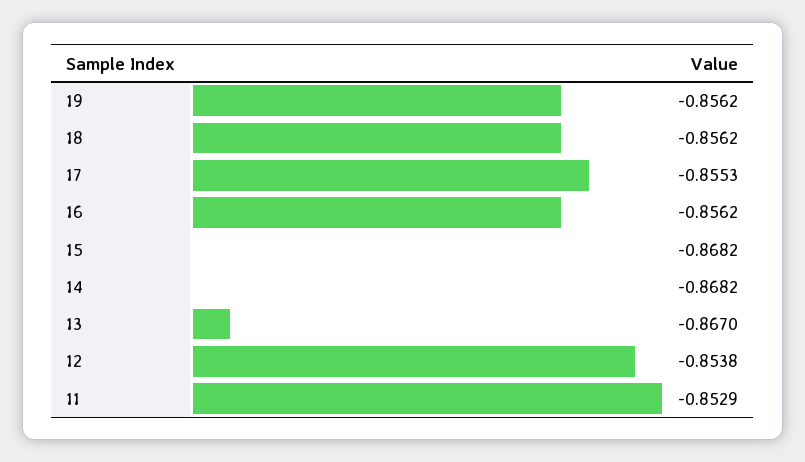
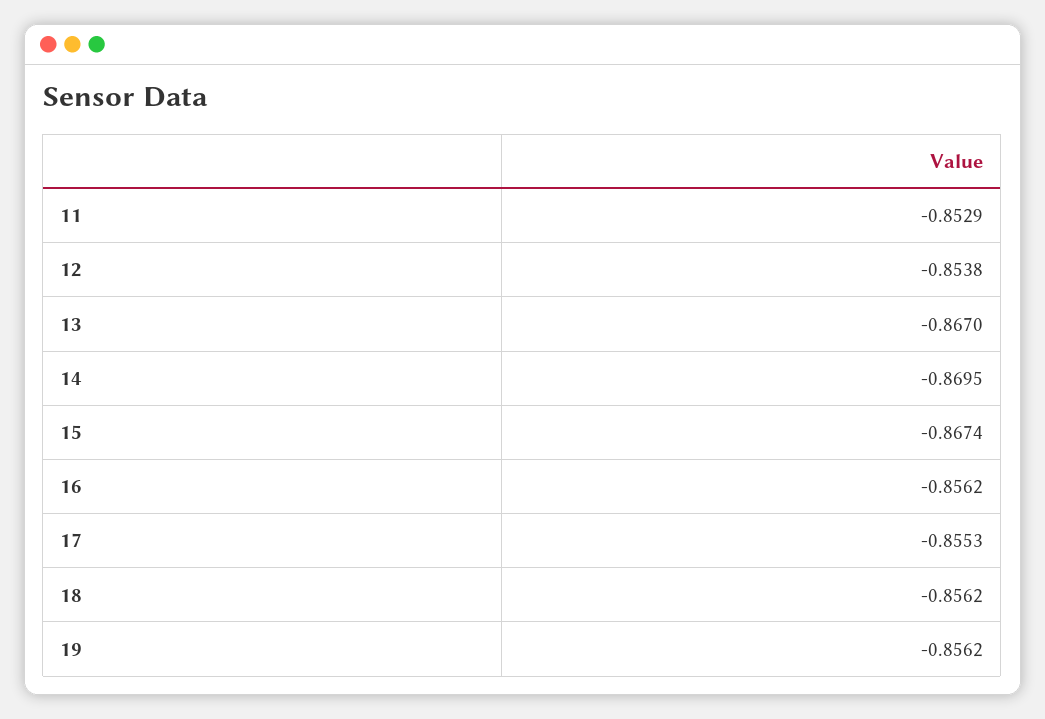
15: -0.8682 -> -0.8674
14: -0.8682 -> -0.8695

